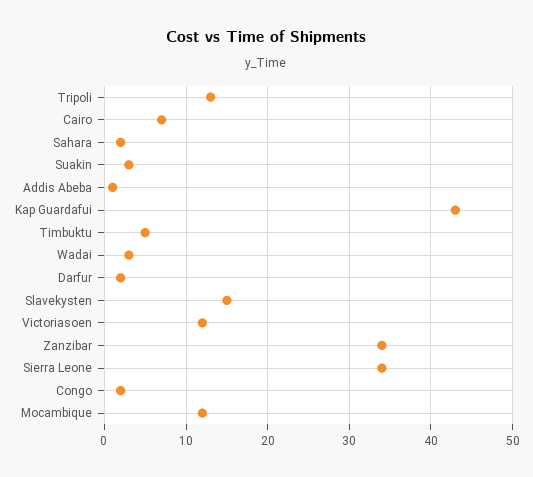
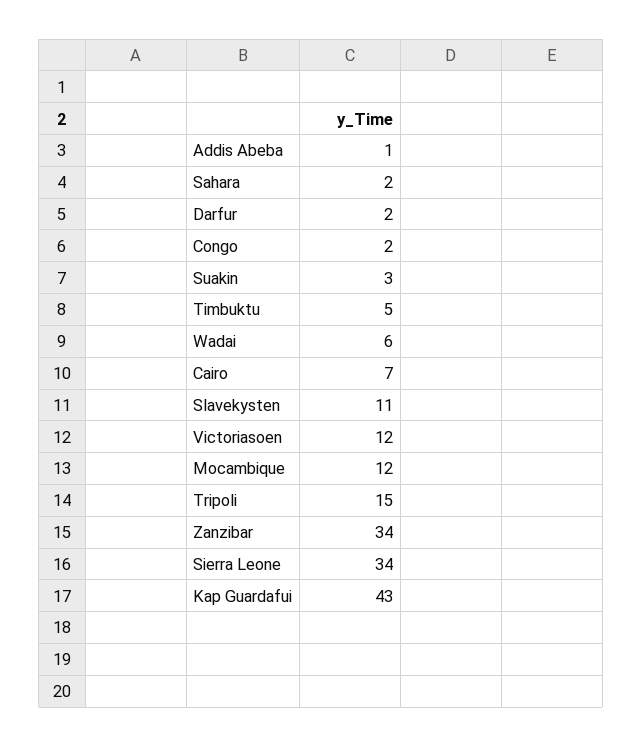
Tripoli: 13 -> 15
Wadai: 3 -> 6
Slavekysten: 15 -> 11

